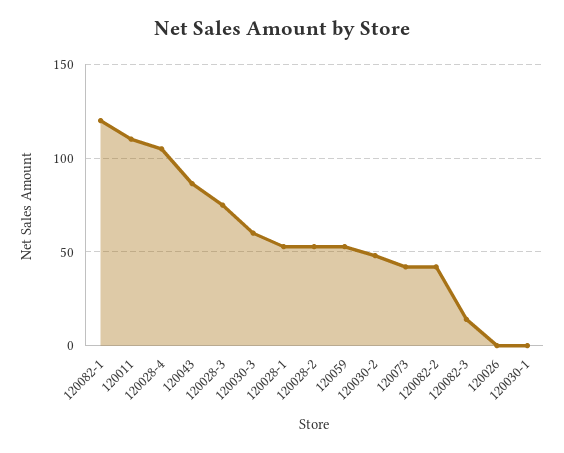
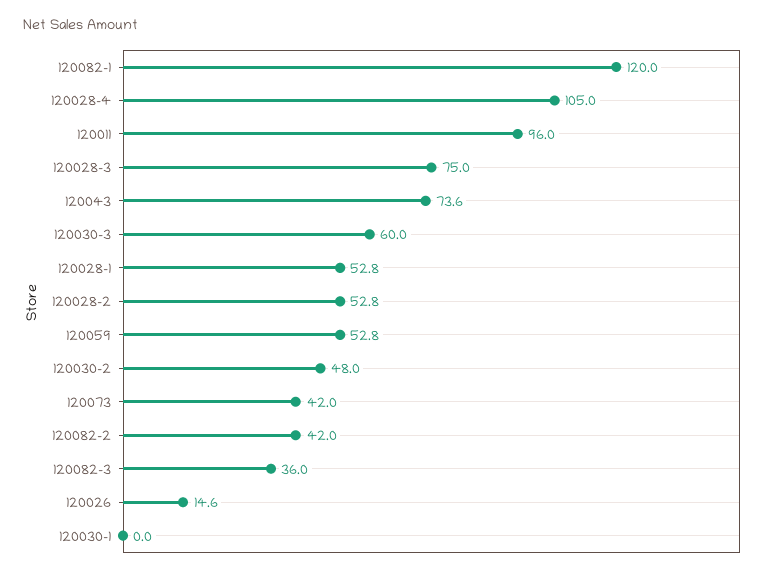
120011: 110 -> 96
120043: 85 -> 73.6
120082-3: 15 -> 36
120026: 0 -> 14.6

